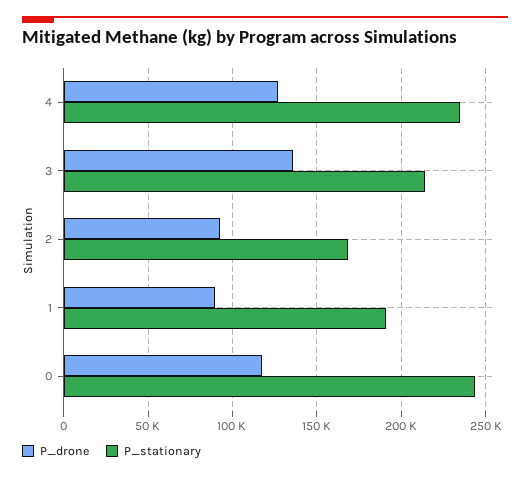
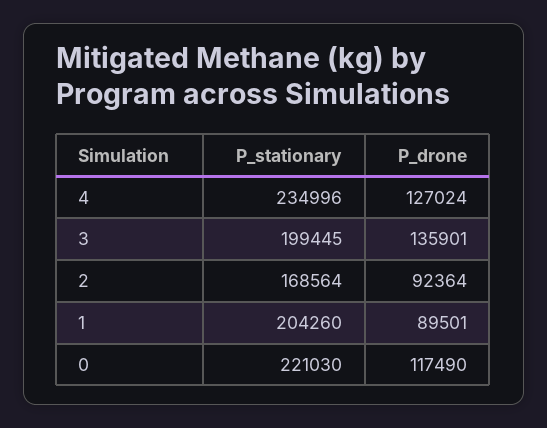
P_stationary, 3: 215000 -> 199445
P_stationary, 1: 190000 -> 204260
P_stationary, 0: 245000 -> 221030

